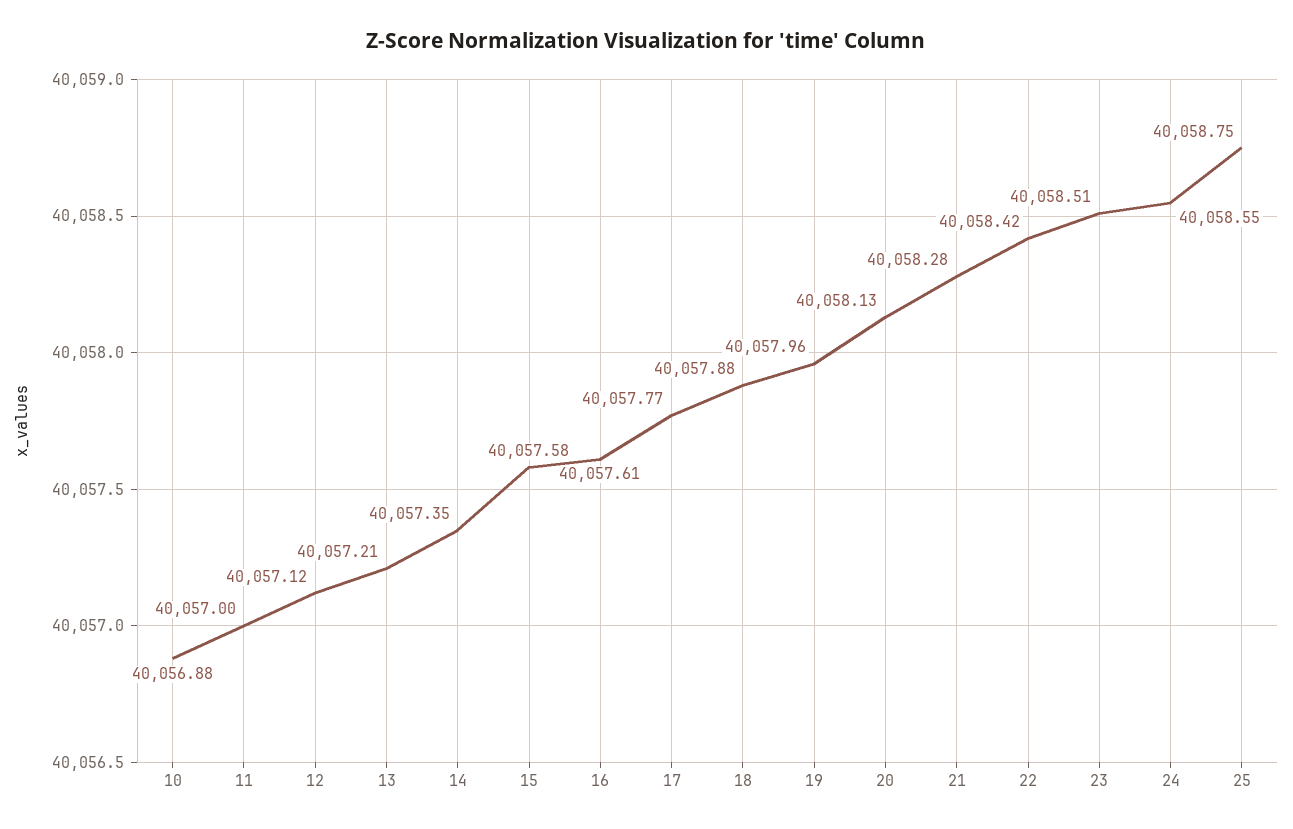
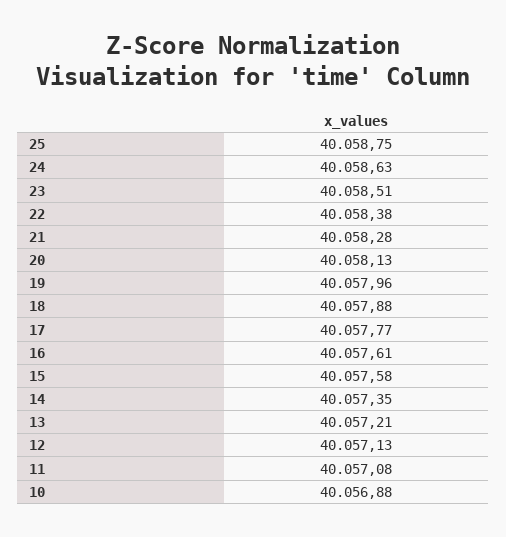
11: 40057 -> 40057.08
12: 40057.12 -> 40057.13
22: 40058.42 -> 40058.38
24: 40058.55 -> 40058.63

